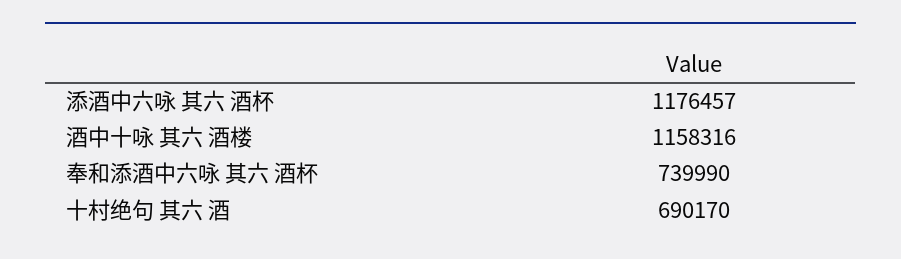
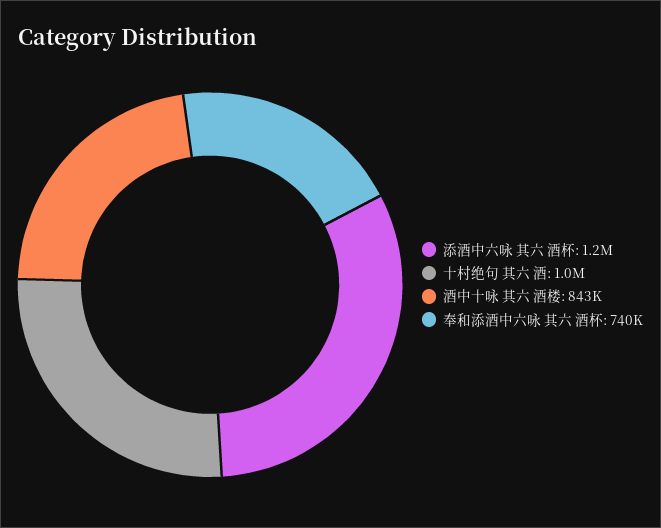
酒中十咏 其六 酒楼: 1158316 -> 843000
十村绝句 其六 酒: 690170 -> 1000000

